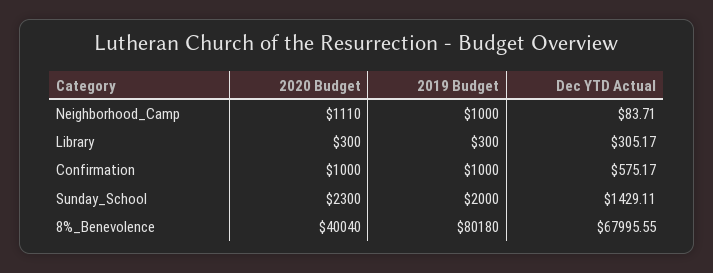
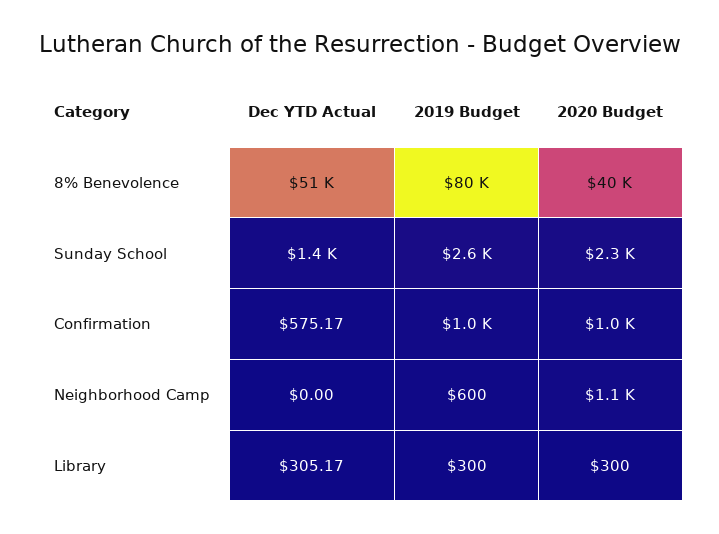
2019 Budget, Neighborhood_Camp: 1000 -> 600
Dec YTD Actual, Neighborhood_Camp: 83.71 -> 0
2019 Budget, Sunday_School: 2000 -> 2600
Dec YTD Actual, 8%_Benevolence: 67995.55 -> 51000

